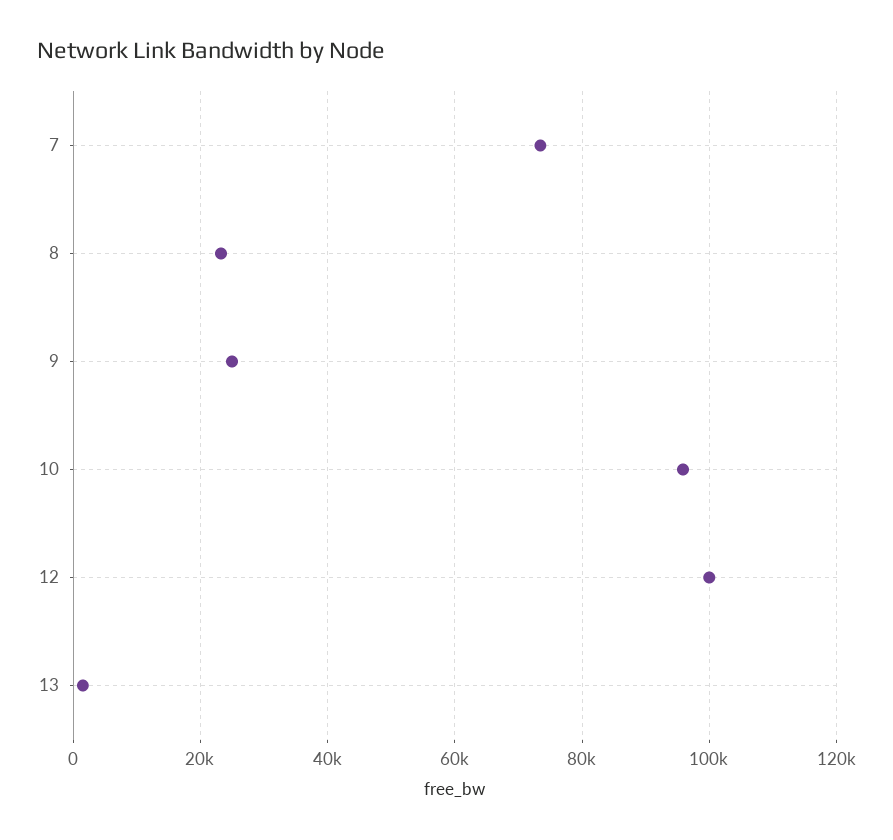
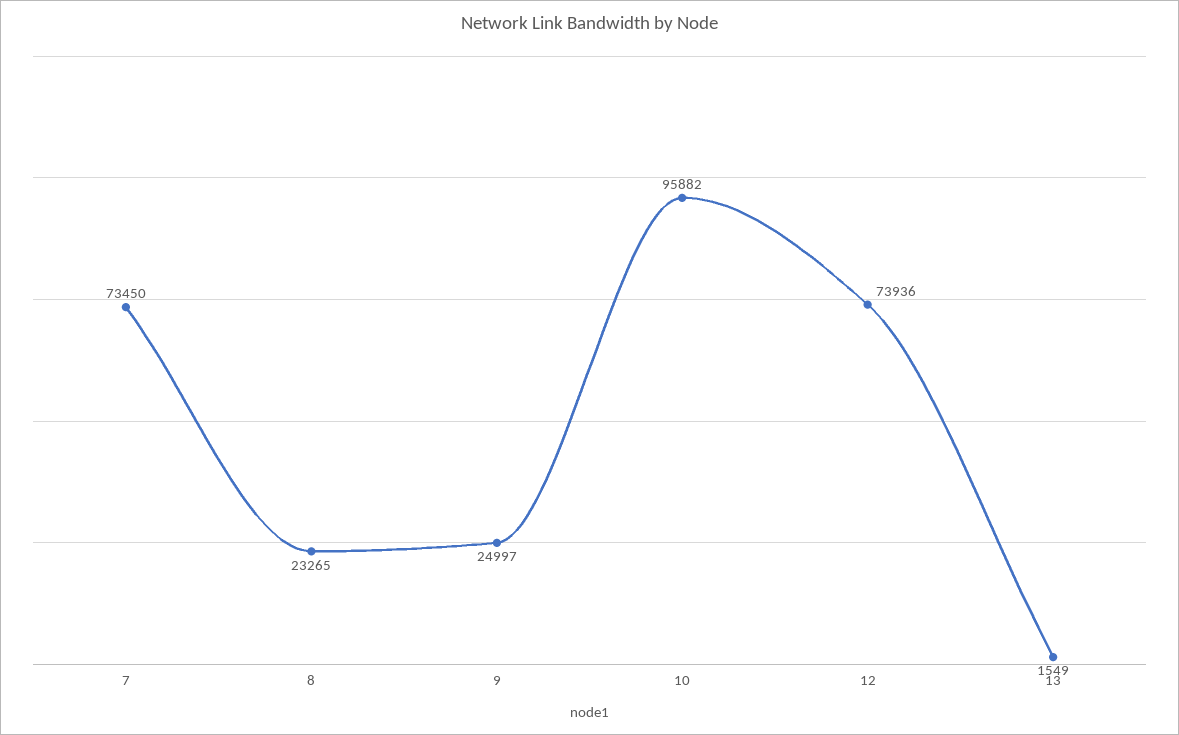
12: 100000 -> 73936

